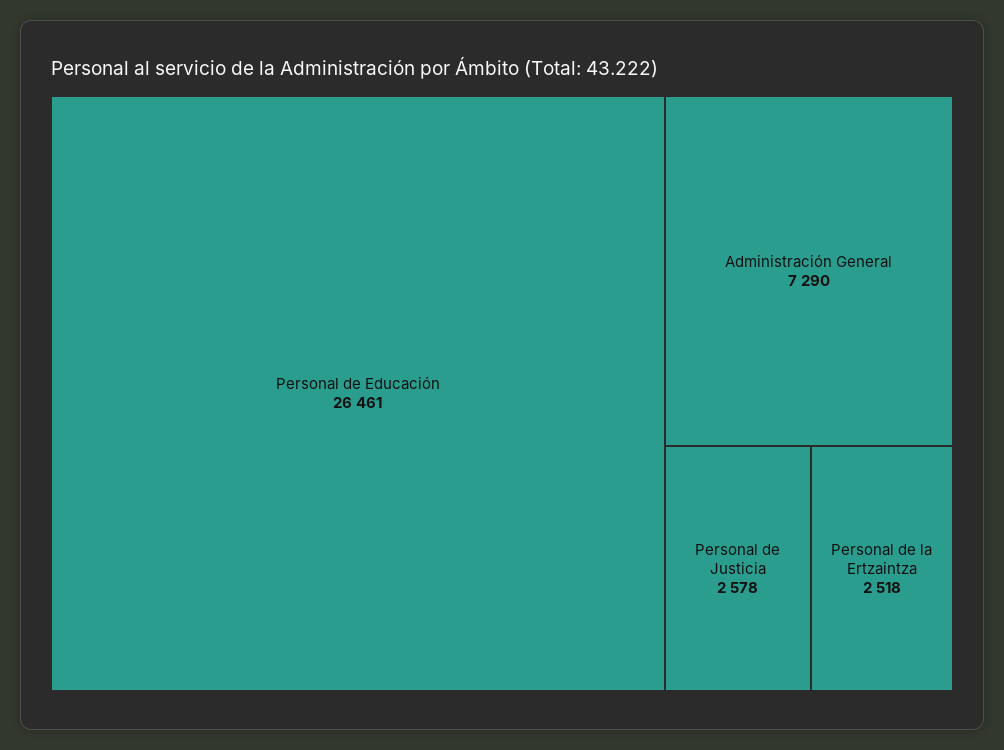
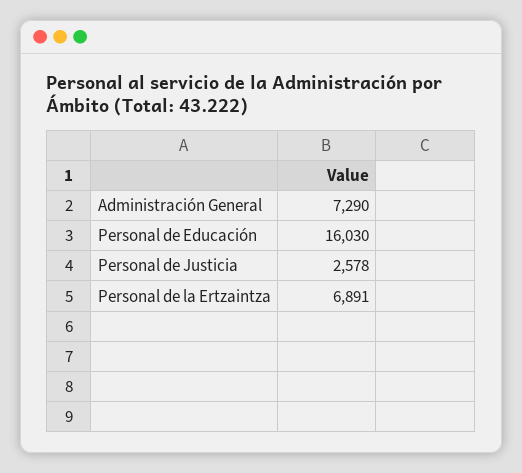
Personal de Educación: 26461 -> 16030
Personal de la Ertzaintza: 2518 -> 6891

